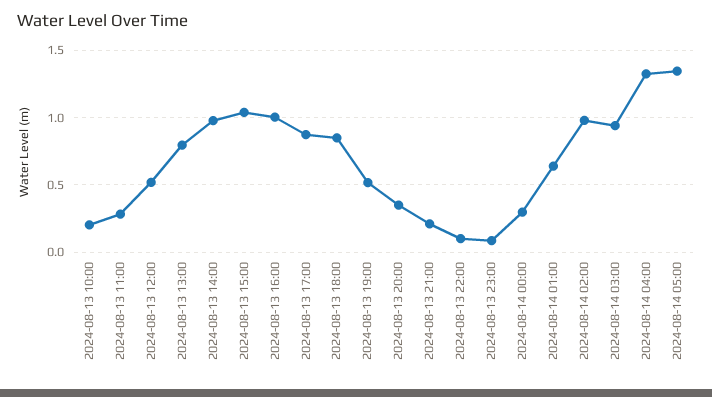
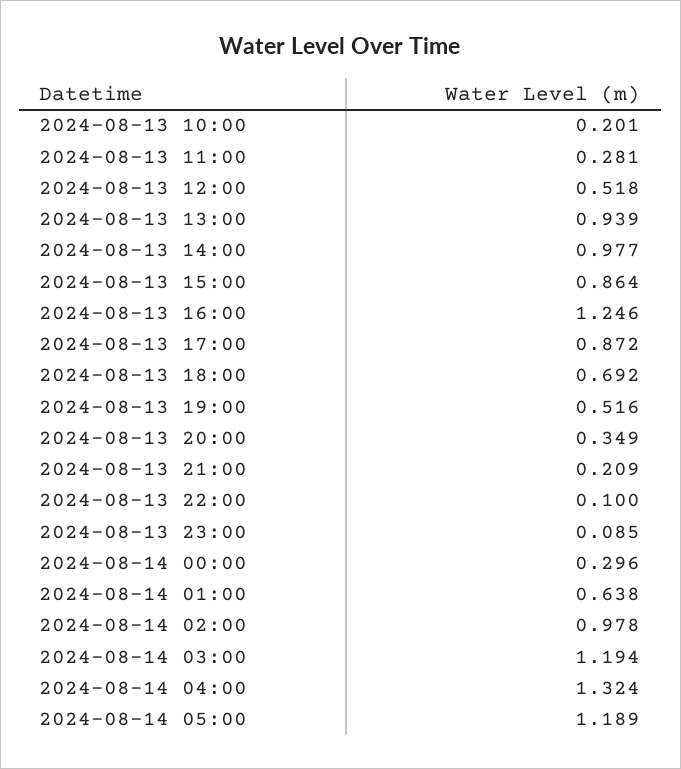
2024-08-13 13:00: 0.8 -> 0.939
2024-08-13 15:00: 1.05 -> 0.864
2024-08-13 16:00: 1 -> 1.246
2024-08-13 18:00: 0.85 -> 0.692
2024-08-14 03:00: 0.95 -> 1.194
2024-08-14 05:00: 1.35 -> 1.189

